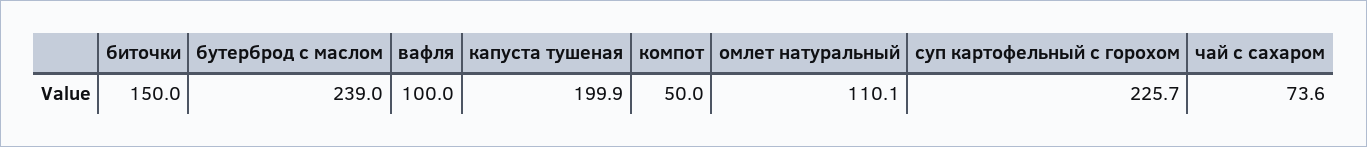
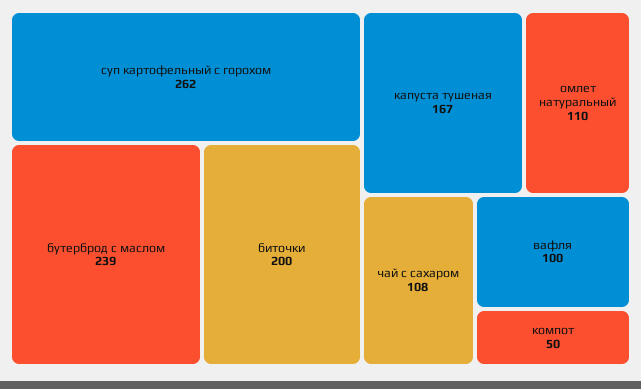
биточки: 150 -> 200
капуста тушеная: 199.9 -> 167
суп картофельный с горохом: 225.7 -> 262
чай с сахаром: 73.6 -> 108

